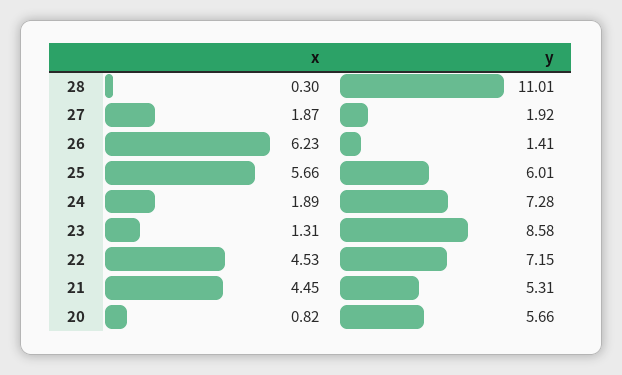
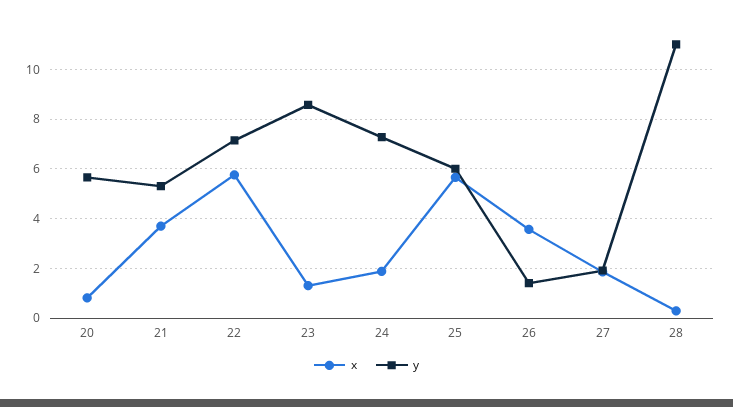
x, 26: 6.23 -> 3.5
x, 22: 4.53 -> 5.75
x, 21: 4.45 -> 3.75

